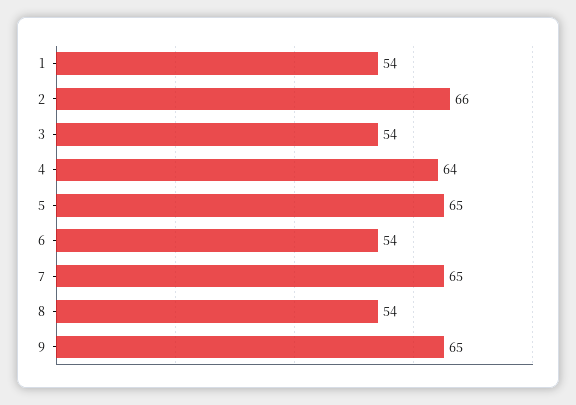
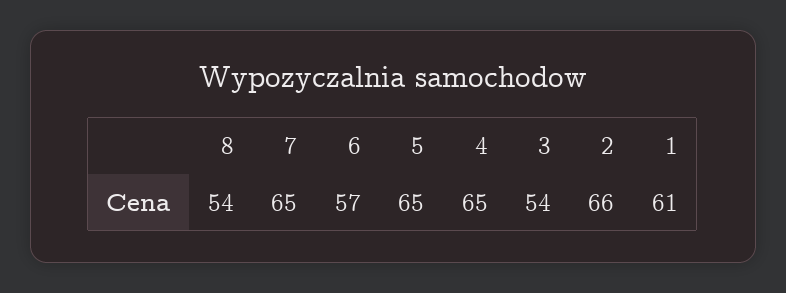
1: 54 -> 61
4: 64 -> 65
6: 54 -> 57
9: 65 -> none

